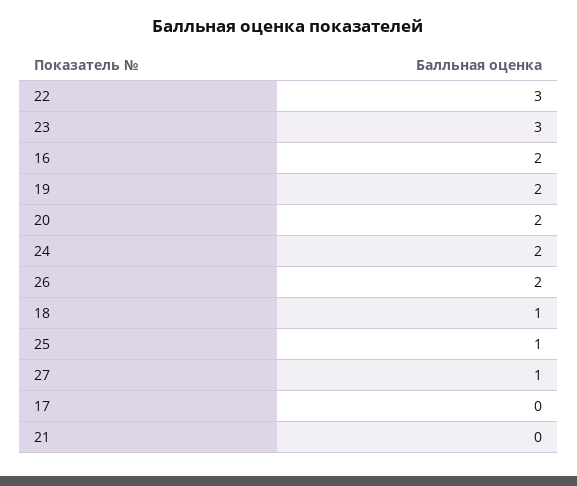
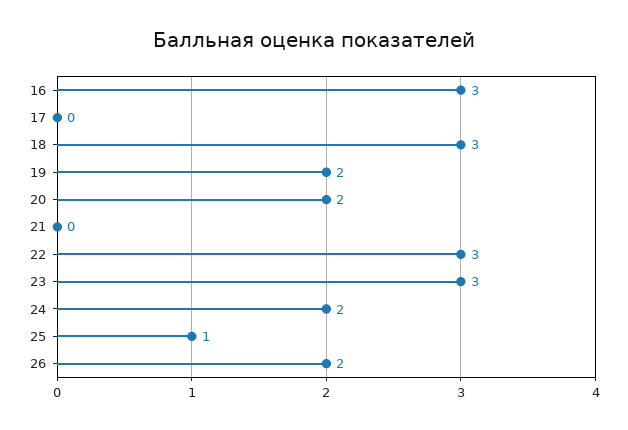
16: 2 -> 3
18: 1 -> 3
27: 1 -> none

